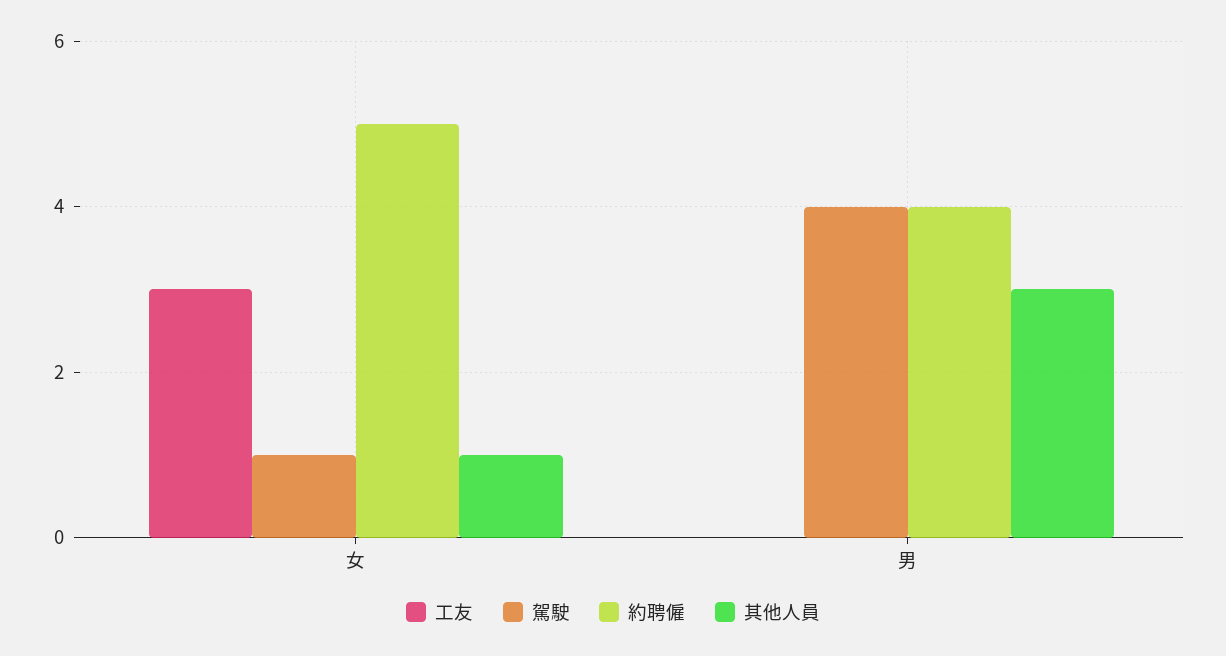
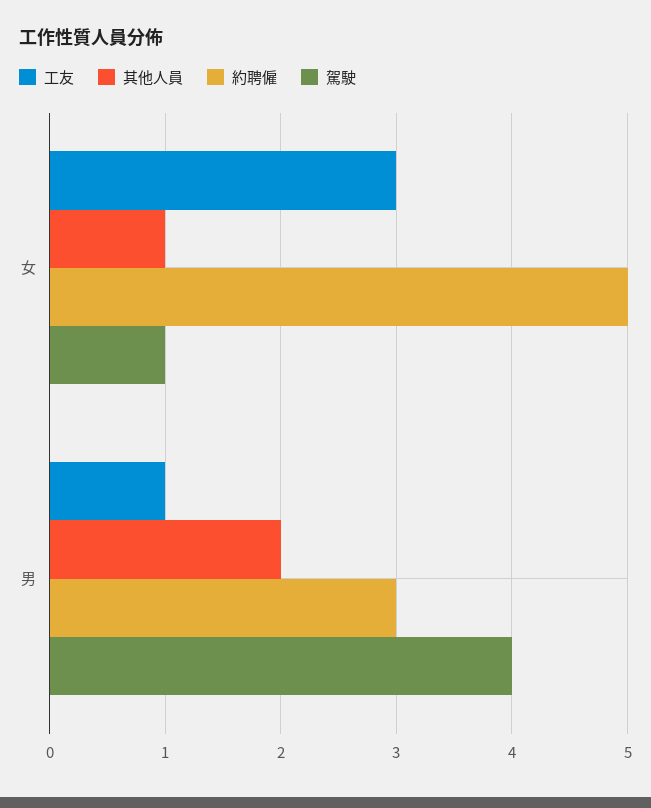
工友, 男: 0 -> 1
約聘僱, 男: 4 -> 3
其他人員, 男: 3 -> 2

